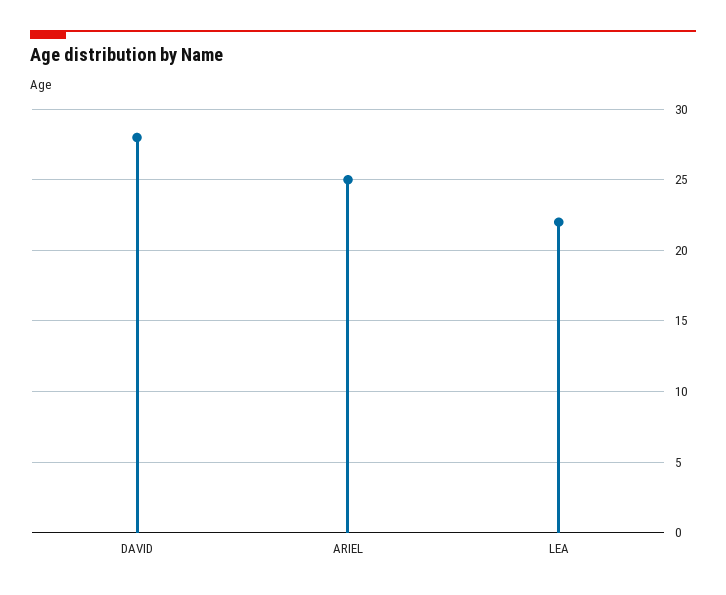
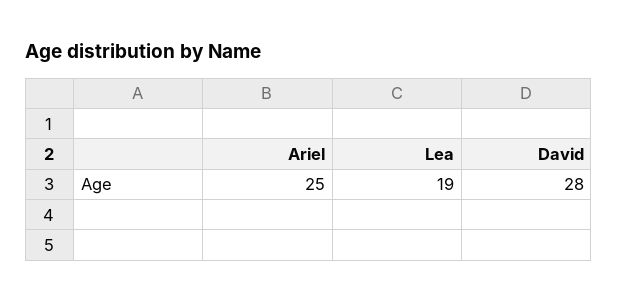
LEA: 22 -> 19

